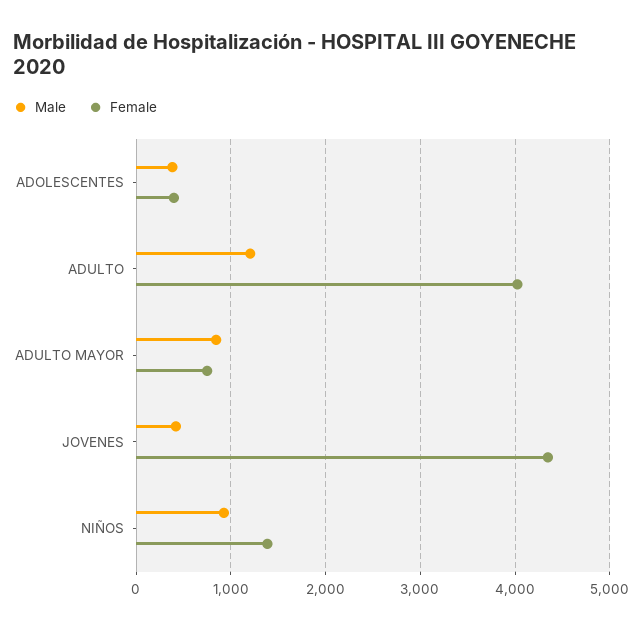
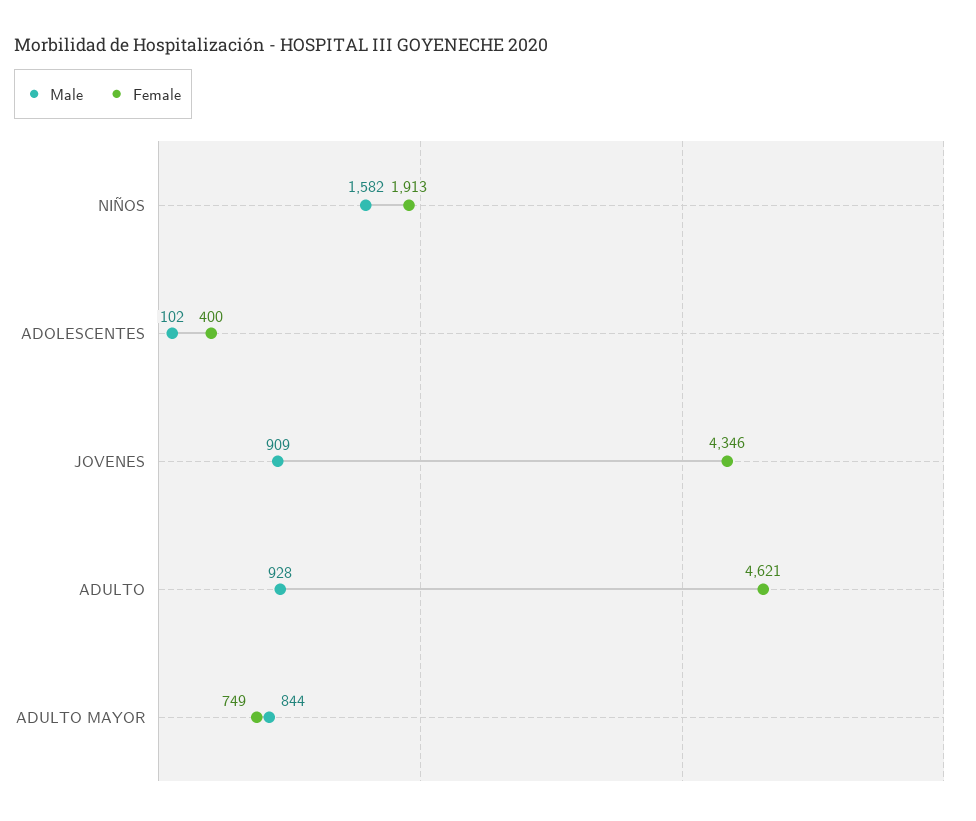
Male, ADOLESCENTES: 400 -> 102
Male, ADULTO: 1200 -> 928
Female, ADULTO: 4000 -> 4621
Male, JOVENES: 400 -> 909
Male, NIÑOS: 900 -> 1582
Female, NIÑOS: 1400 -> 1913

